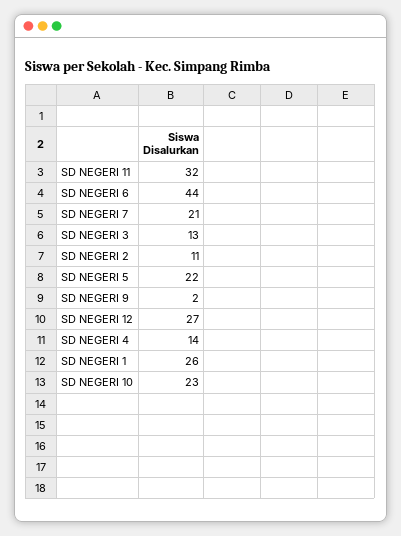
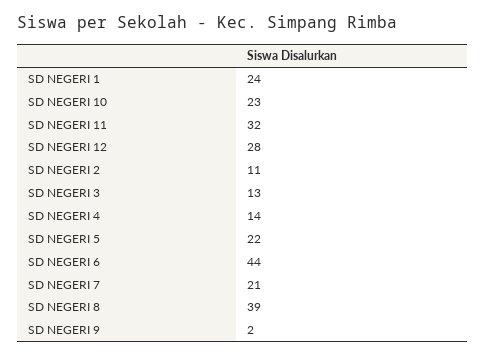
SD NEGERI 12: 27 -> 28
SD NEGERI 1: 26 -> 24
SD NEGERI 8: none -> 39

